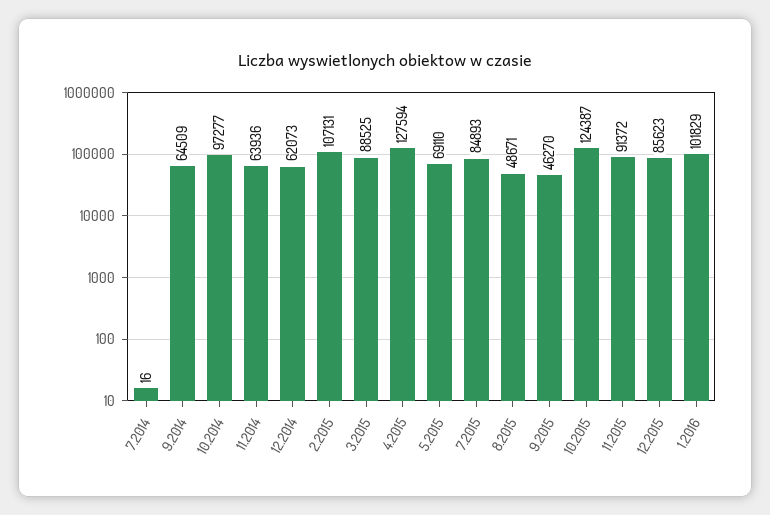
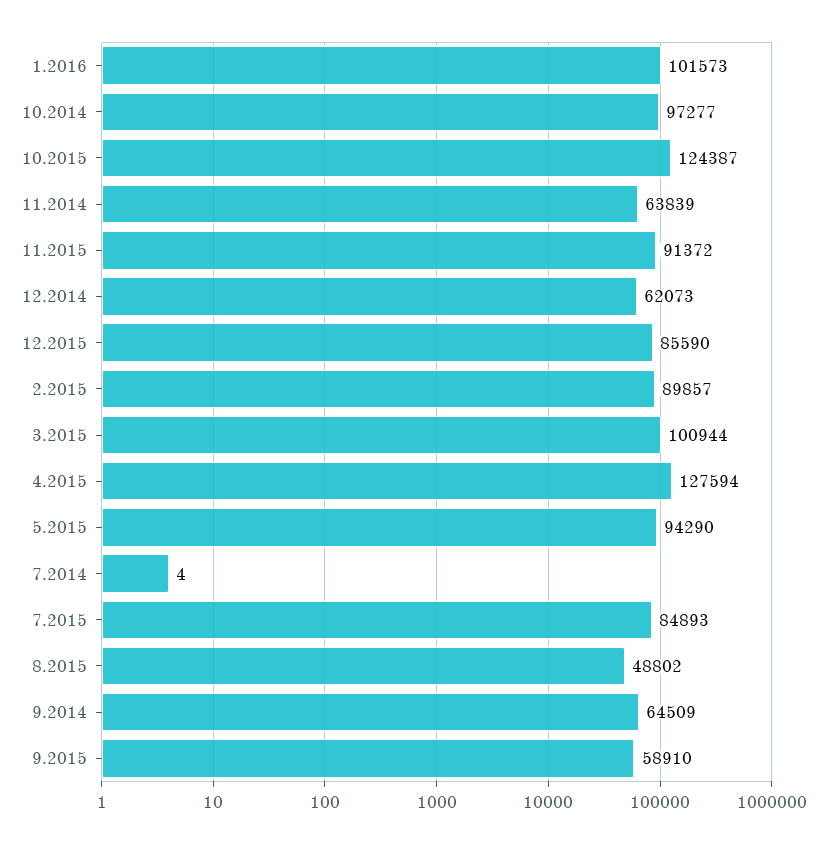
7.2014: 16 -> 4
11.2014: 63936 -> 63839
2.2015: 107131 -> 89857
3.2015: 88525 -> 100944
5.2015: 69110 -> 94290
8.2015: 48671 -> 48802
9.2015: 46270 -> 58910
12.2015: 85623 -> 85590
1.2016: 101829 -> 101573

